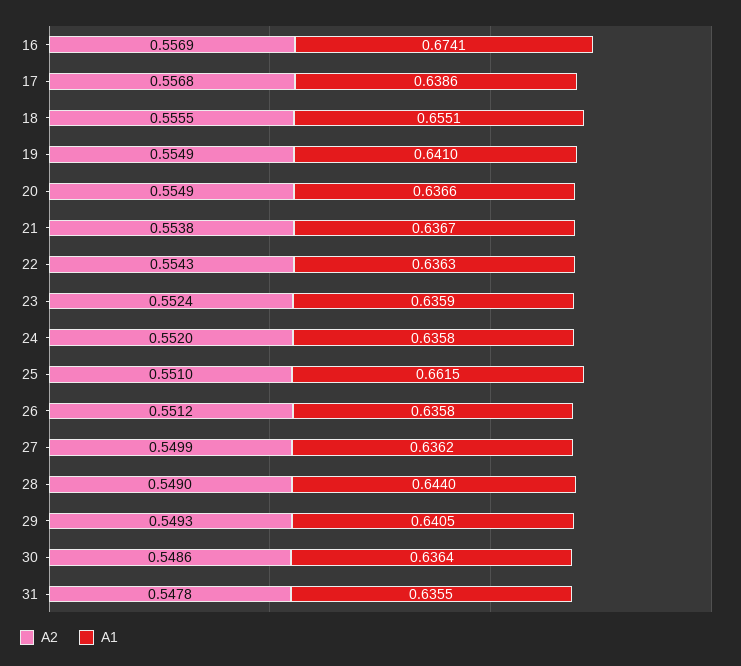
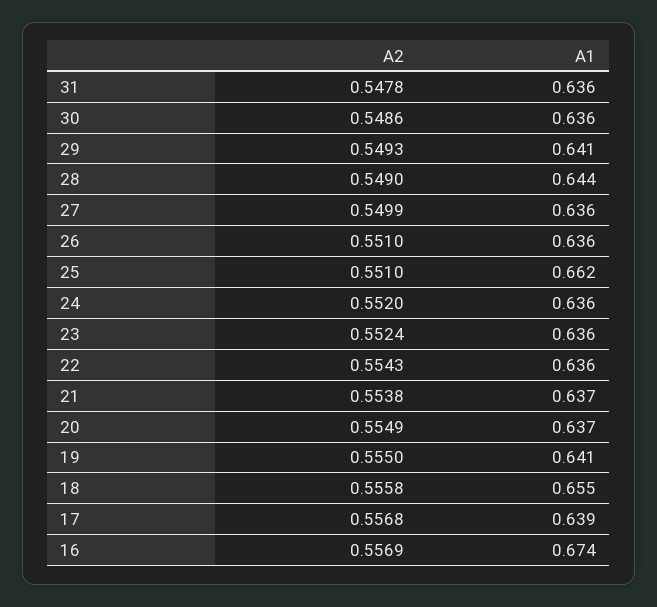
A2, 18: 0.5555 -> 0.5558
A2, 19: 0.5549 -> 0.555
A2, 26: 0.5512 -> 0.551

